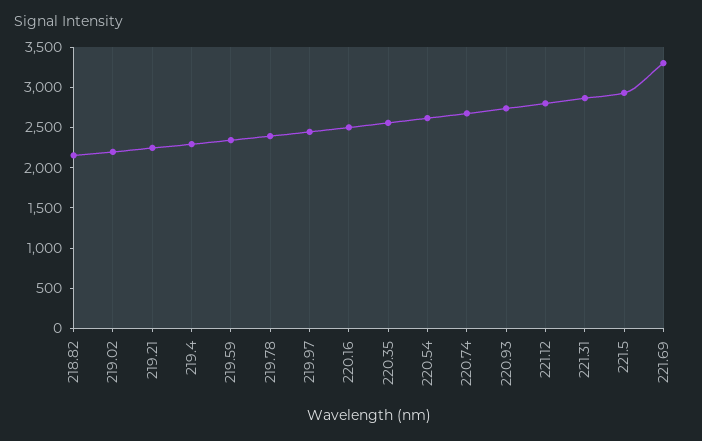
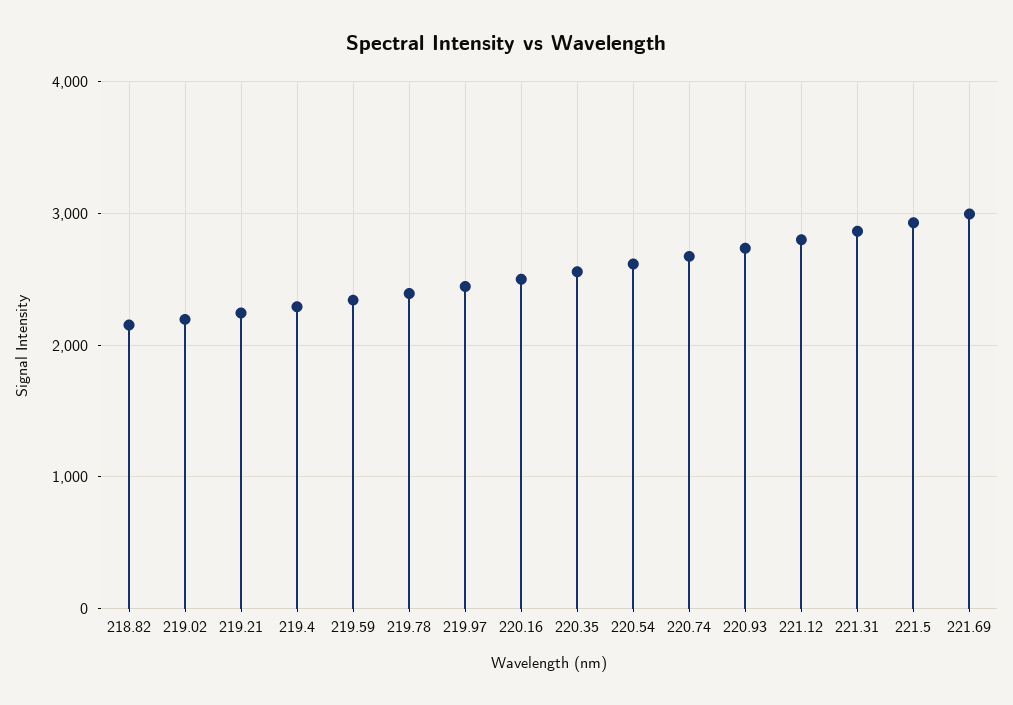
221.69: 3300 -> 3000

